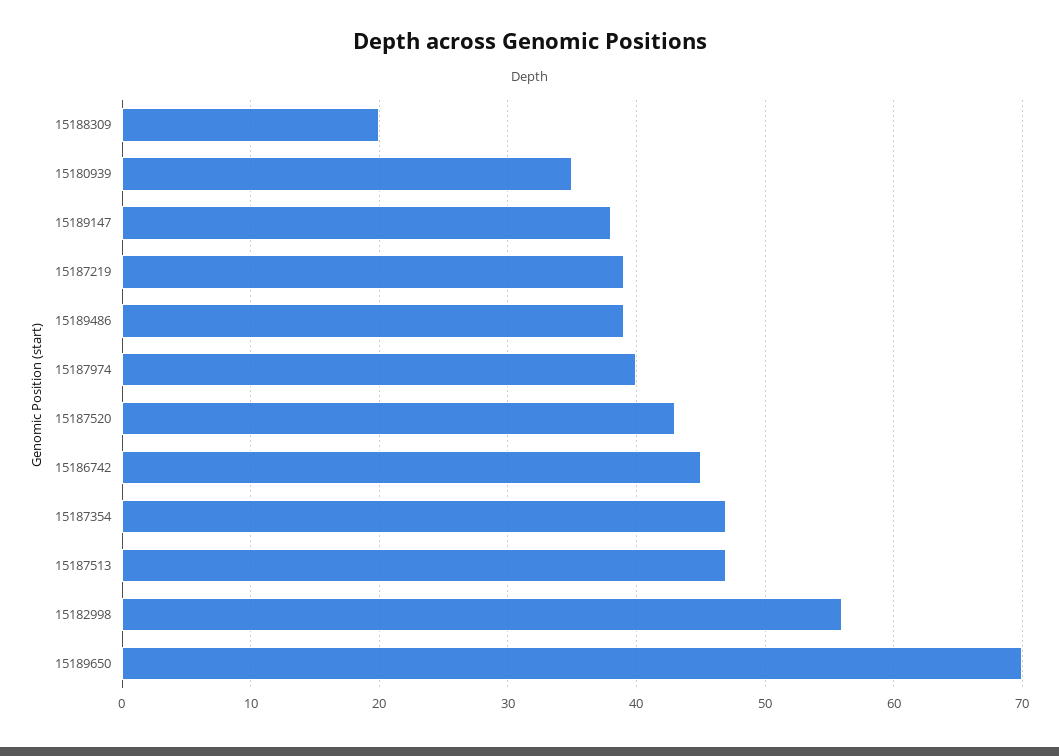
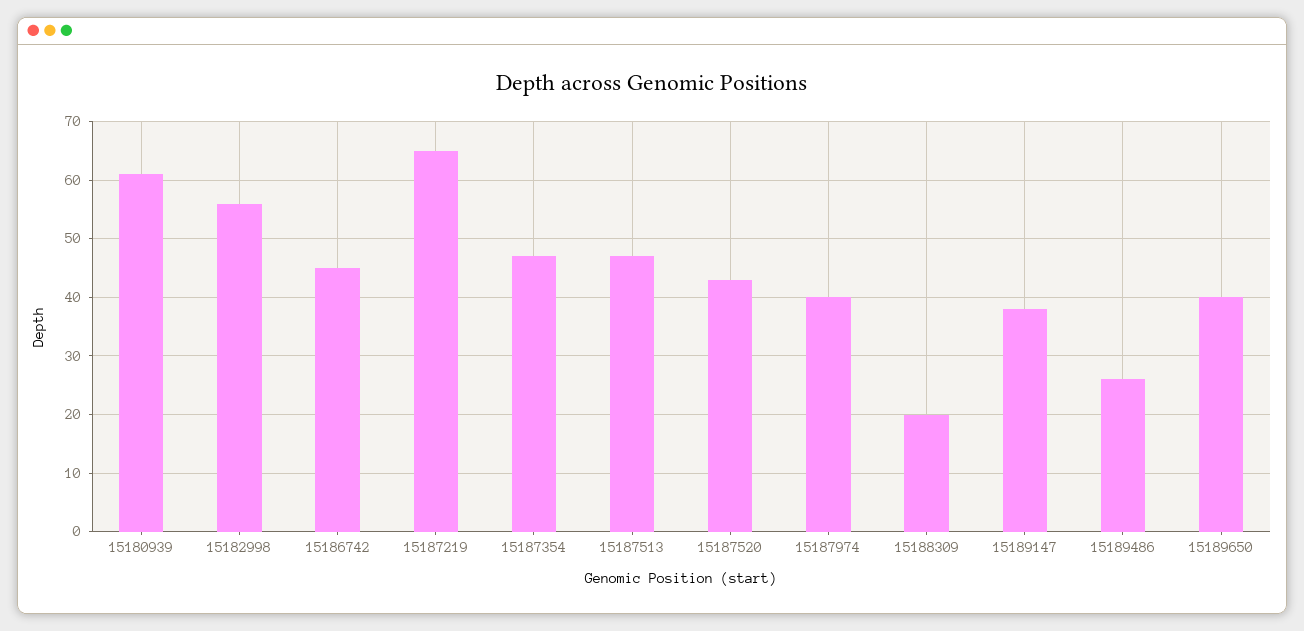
15180939: 35 -> 60
15187219: 39 -> 65
15189486: 39 -> 25
15189650: 70 -> 40

